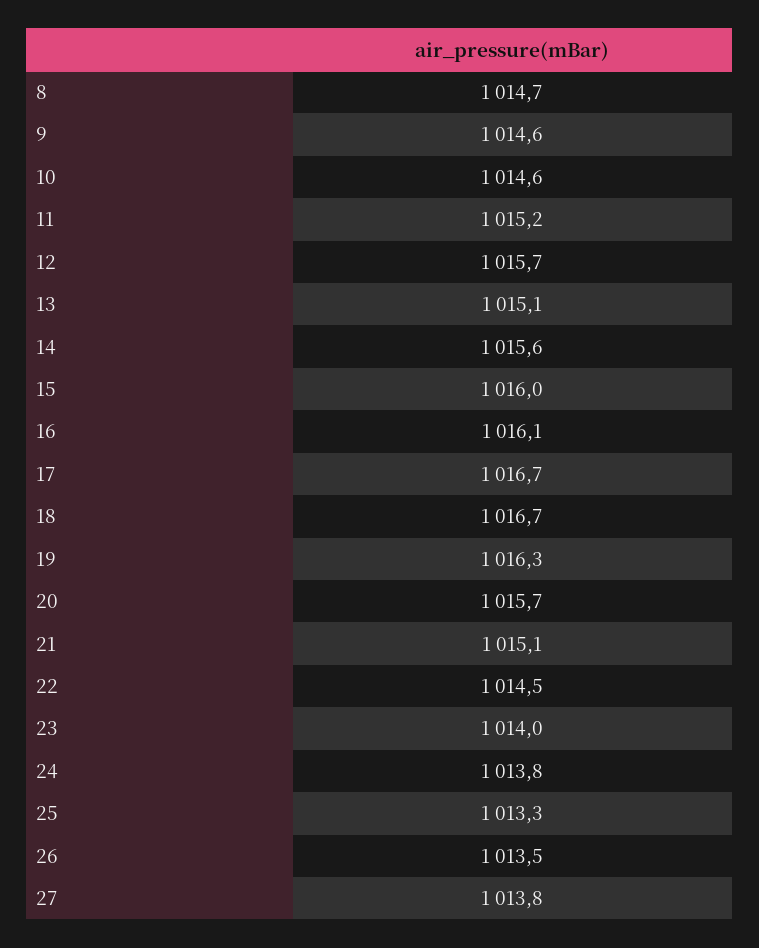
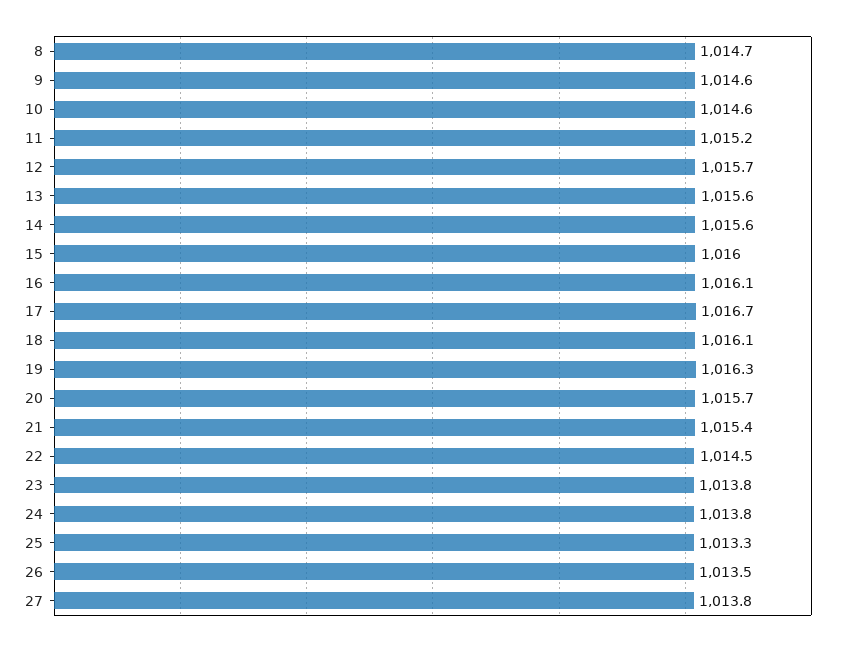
13: 1015.1 -> 1015.6
18: 1016.7 -> 1016.1
21: 1015.1 -> 1015.4
23: 1014 -> 1013.8

